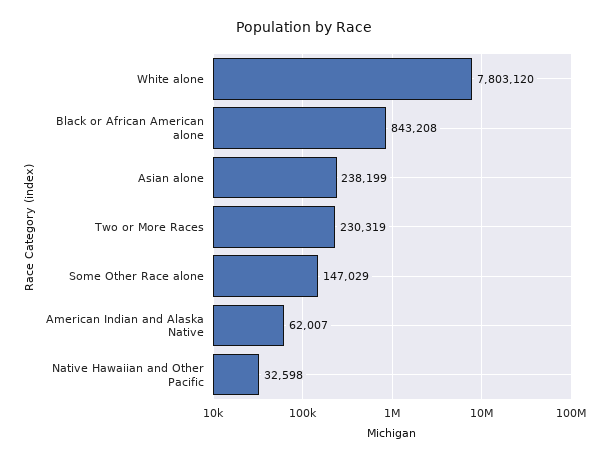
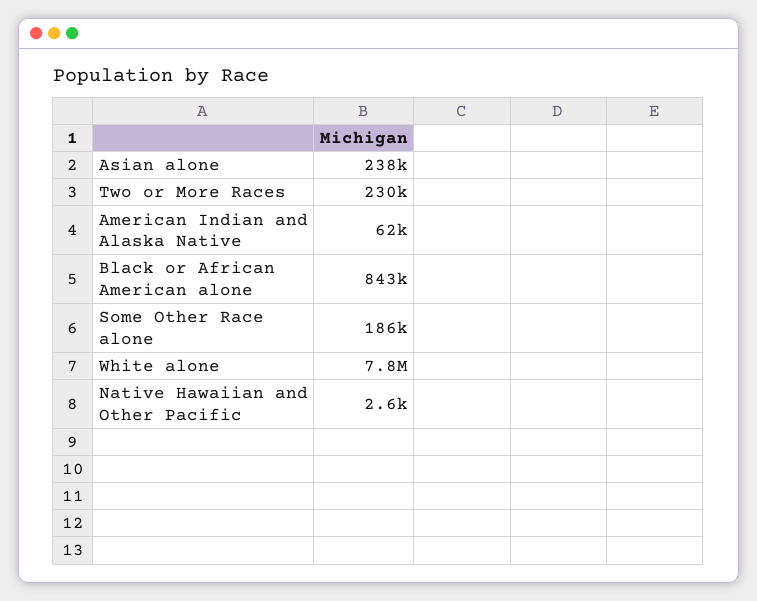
Some Other Race alone: 147029 -> 186000
Native Hawaiian and Other Pacific: 32598 -> 2600

